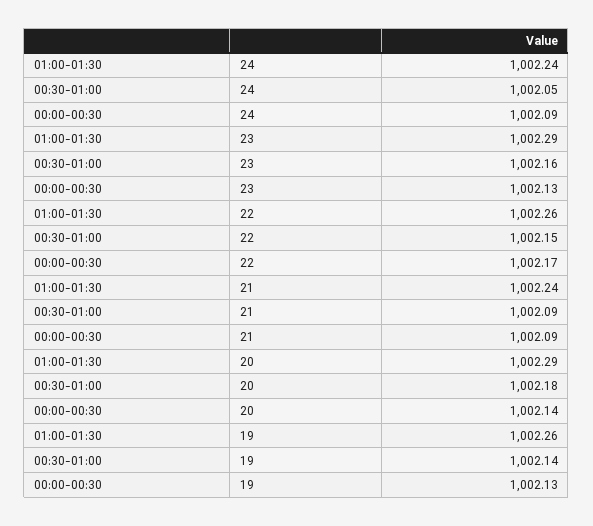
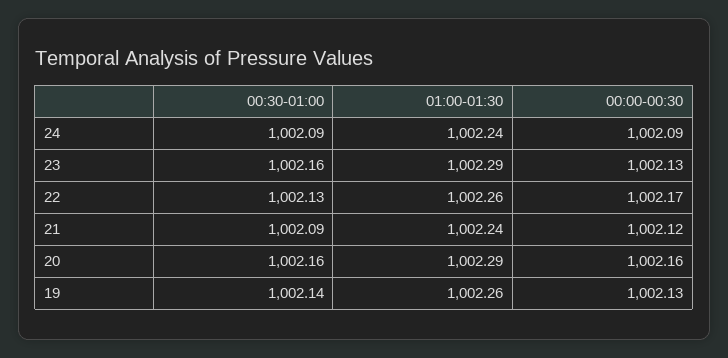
00:30-01:00, 24: 1002.05 -> 1002.09
00:30-01:00, 22: 1002.15 -> 1002.13
00:00-00:30, 21: 1002.09 -> 1002.12
00:30-01:00, 20: 1002.18 -> 1002.16
00:00-00:30, 20: 1002.14 -> 1002.16

